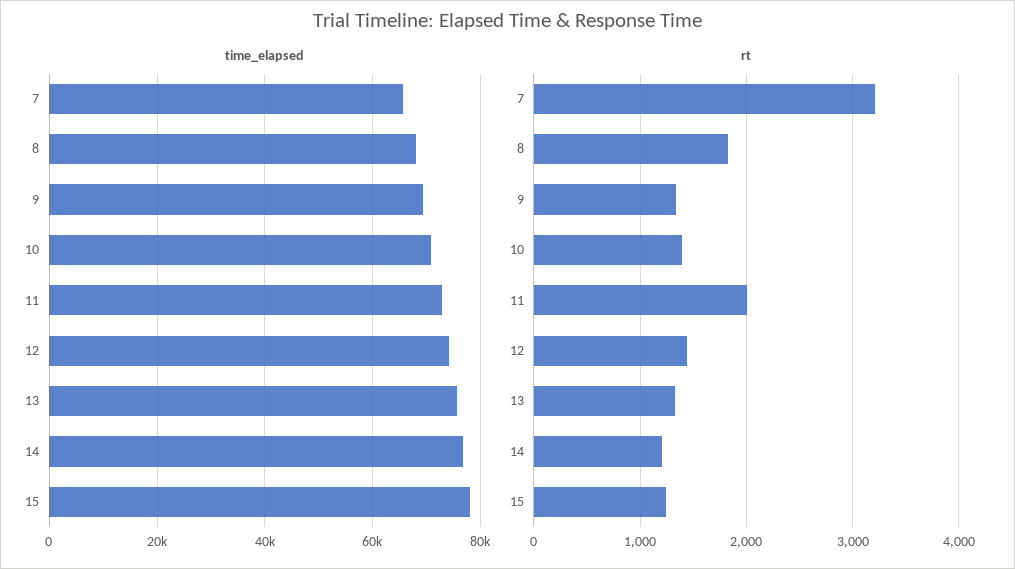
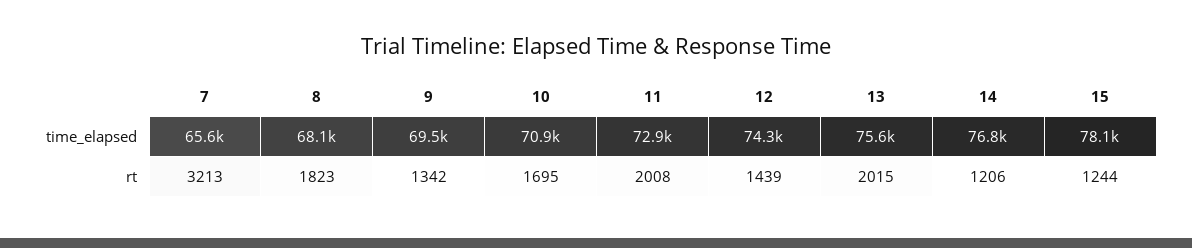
rt, 10: 1400 -> 1695
rt, 13: 1300 -> 2015

